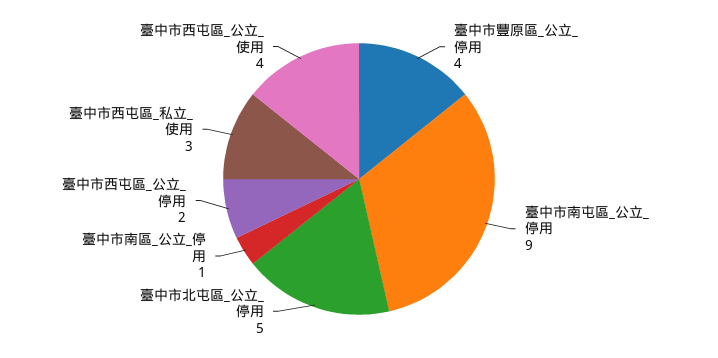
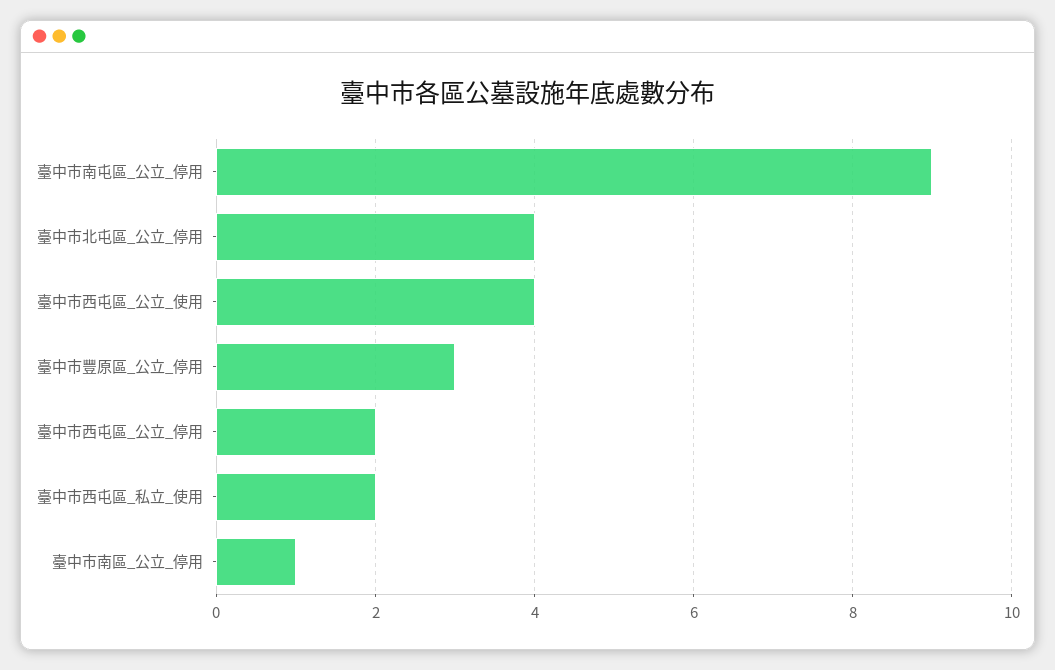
臺中市豐原區_公立_停用: 4 -> 3
臺中市北屯區_公立_停用: 5 -> 4
臺中市西屯區_私立_使用: 3 -> 2

